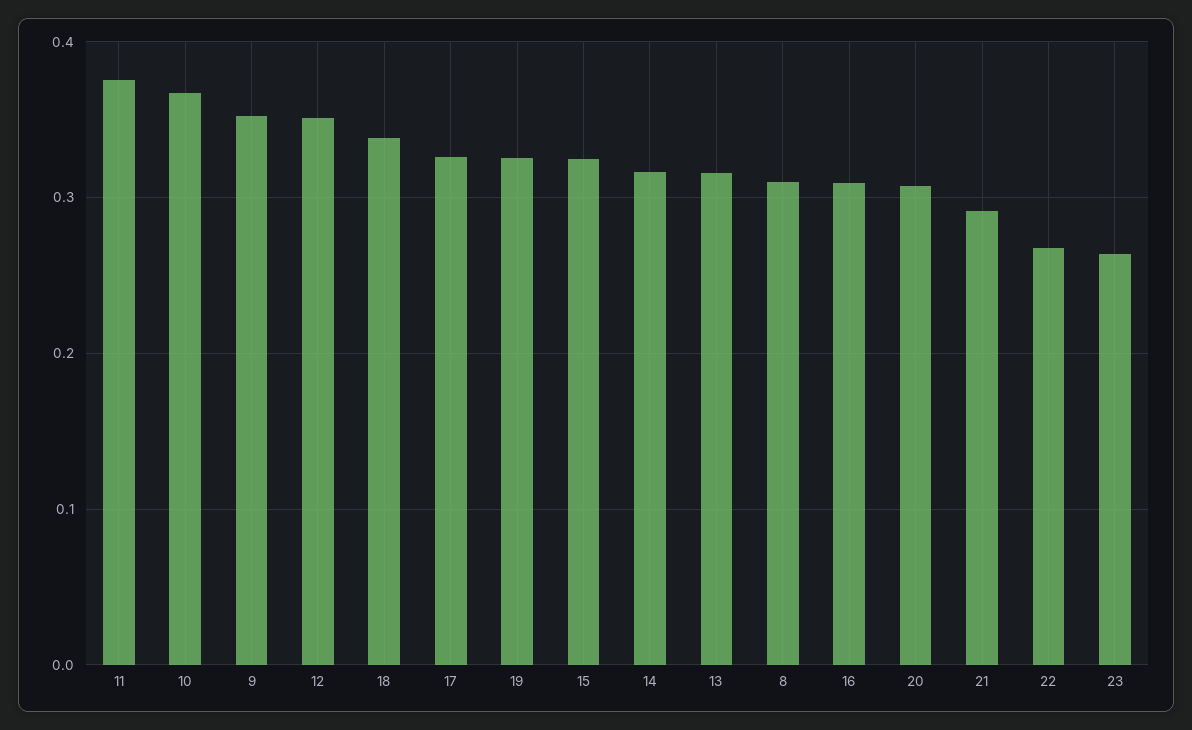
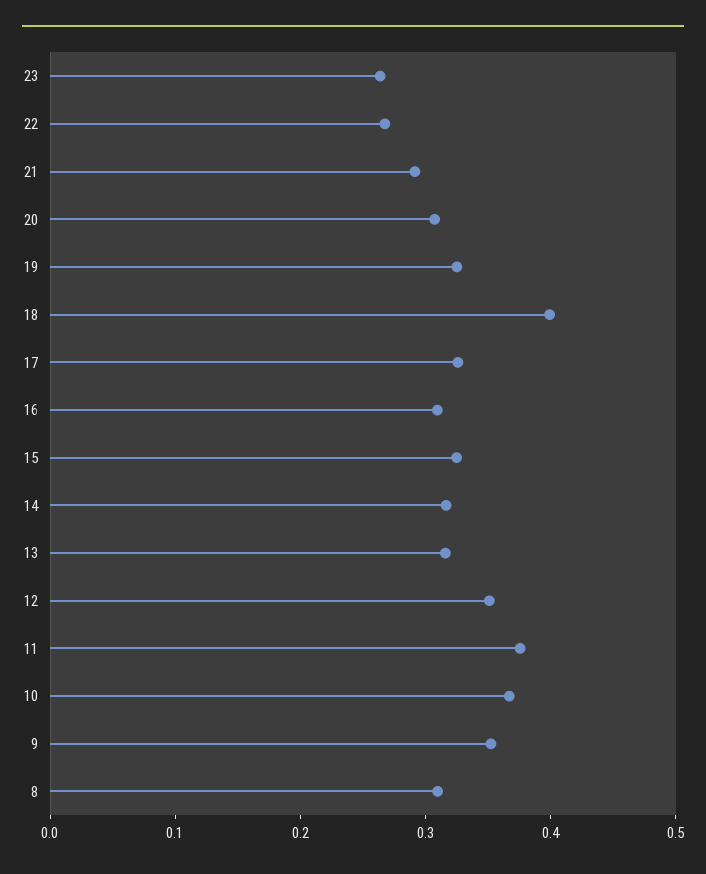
18: 0.34 -> 0.4

